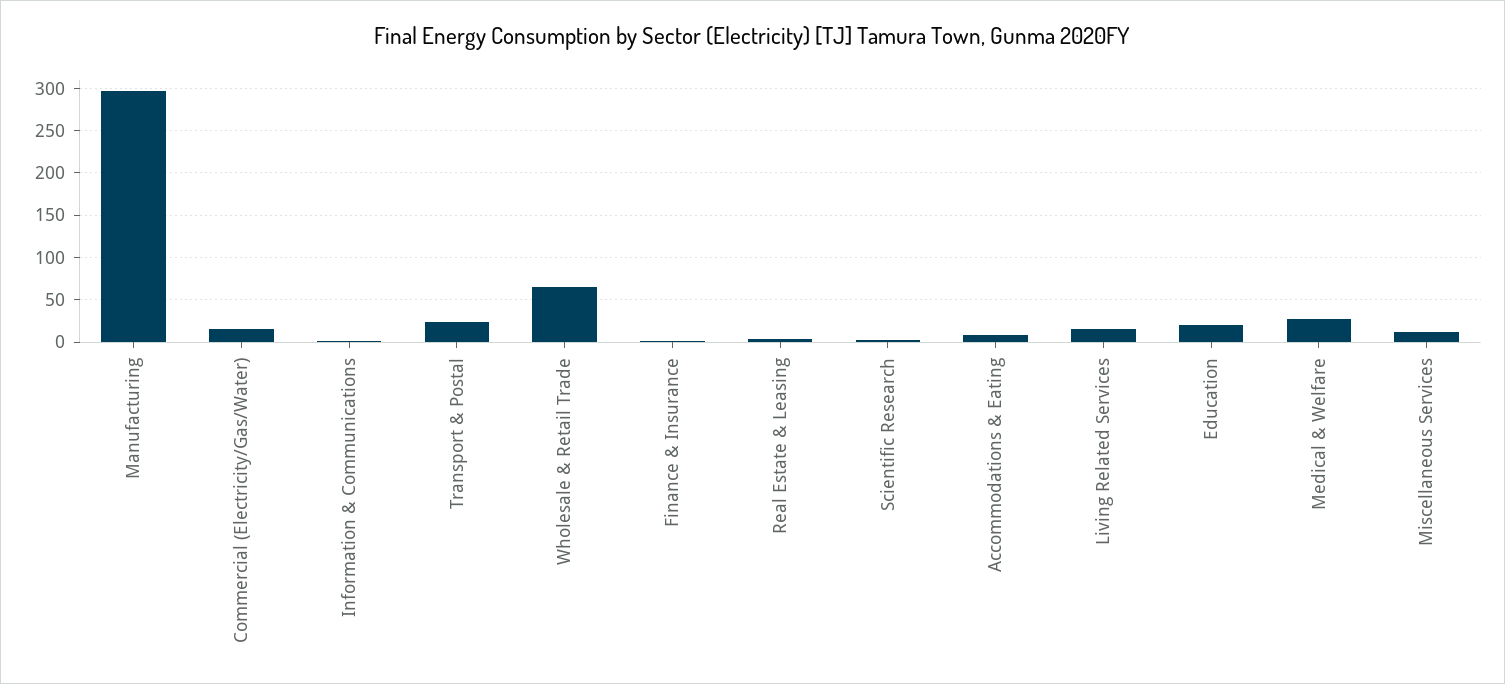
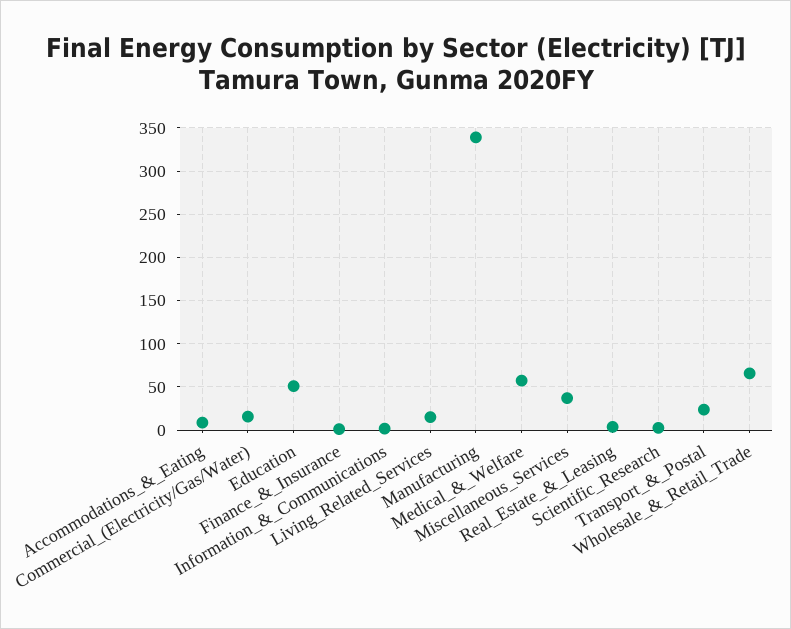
Manufacturing: 300 -> 340
Education: 20 -> 50
Medical & Welfare: 30 -> 60
Miscellaneous Services: 10 -> 40

